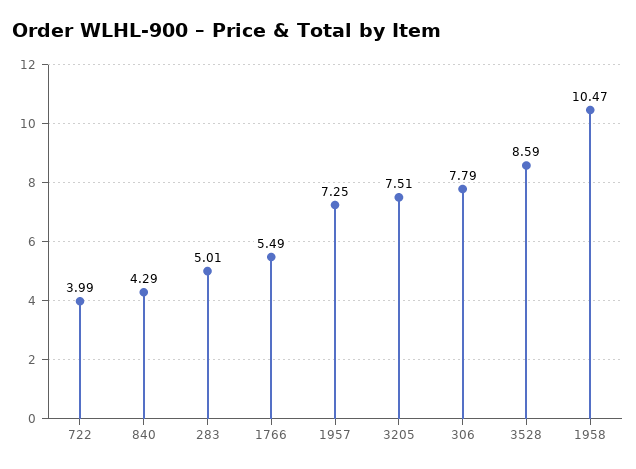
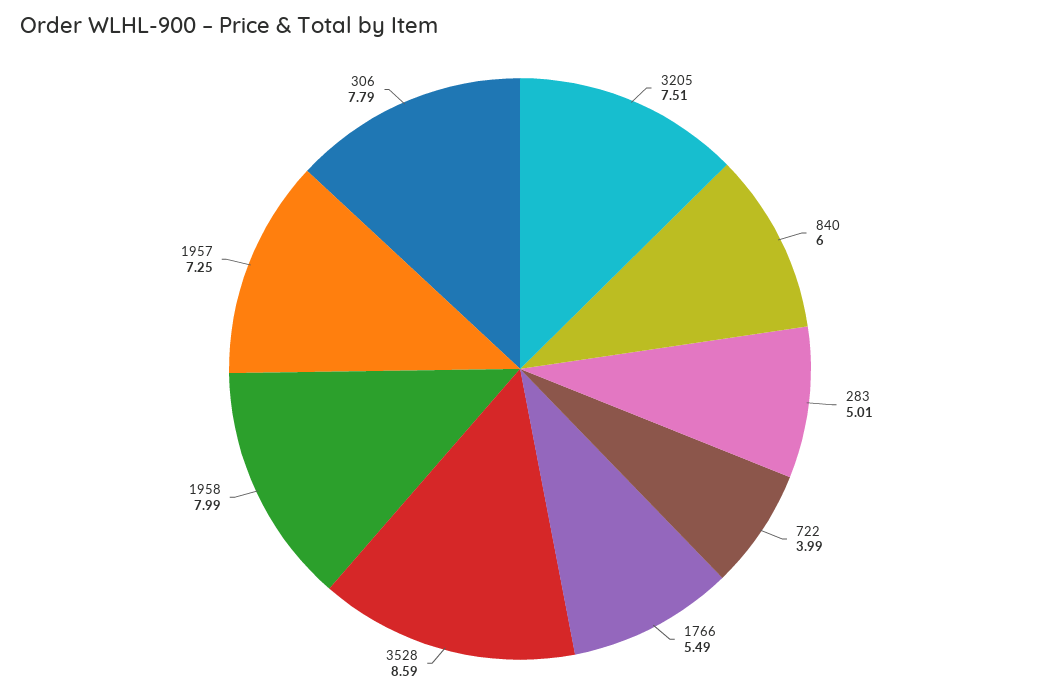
840: 4.29 -> 6
1958: 10.47 -> 7.99

